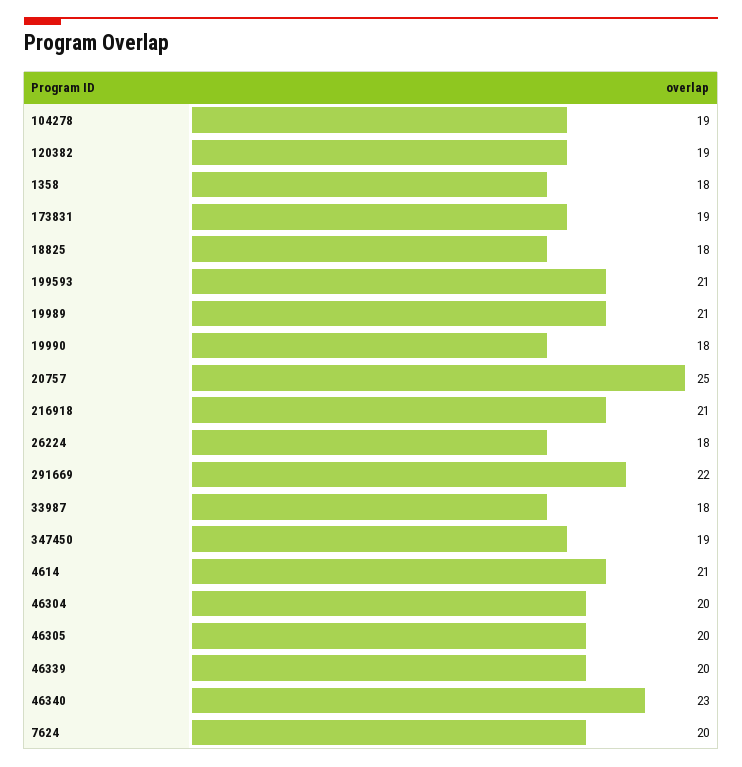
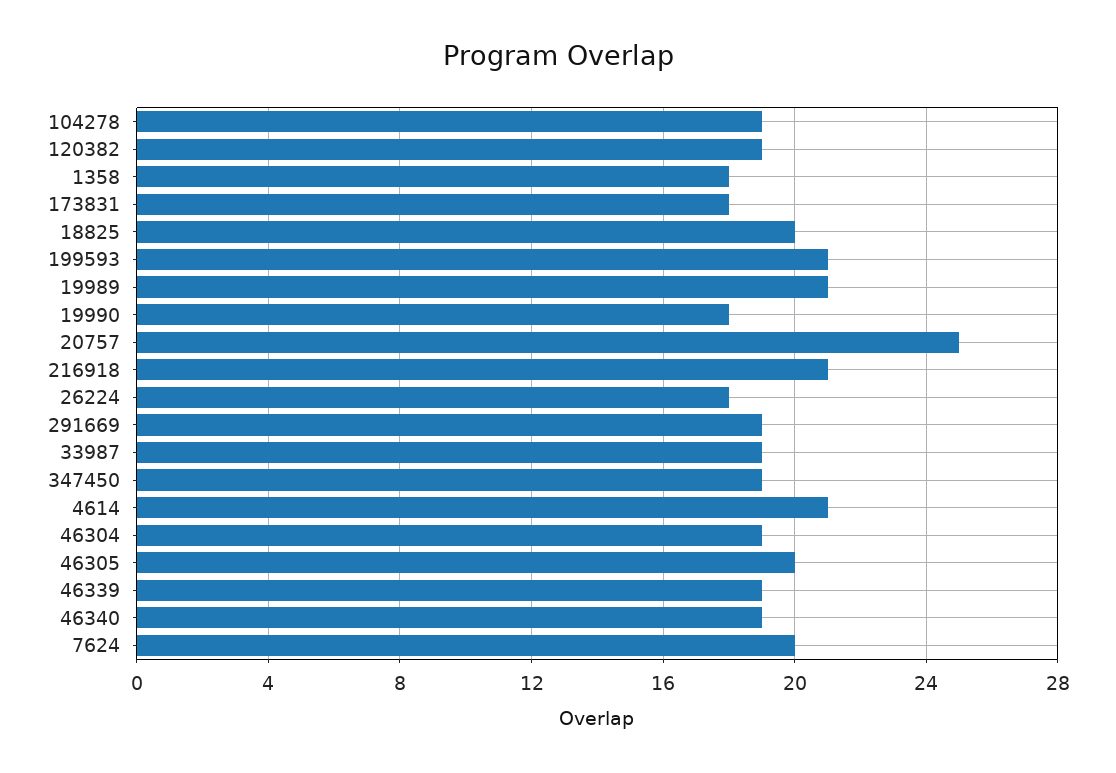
173831: 19 -> 18
18825: 18 -> 20
291669: 22 -> 19
33987: 18 -> 19
46304: 20 -> 19
46339: 20 -> 19
46340: 23 -> 19

